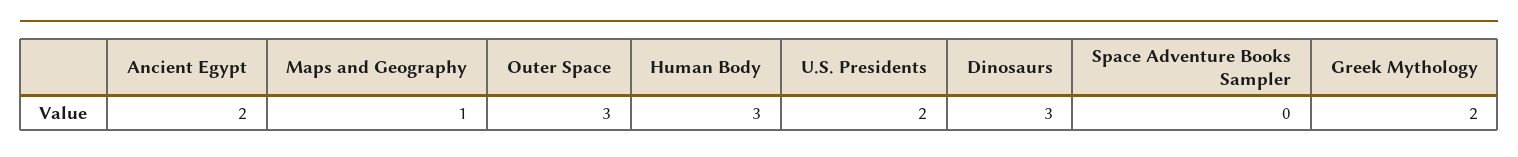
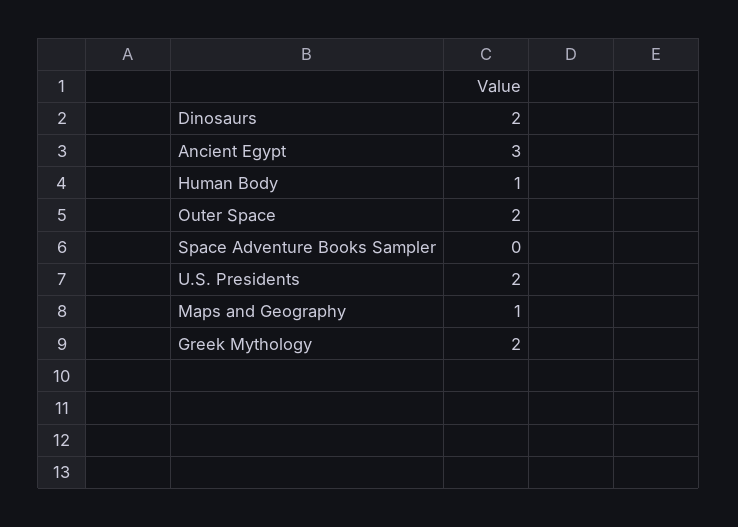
Ancient Egypt: 2 -> 3
Outer Space: 3 -> 2
Human Body: 3 -> 1
Dinosaurs: 3 -> 2

